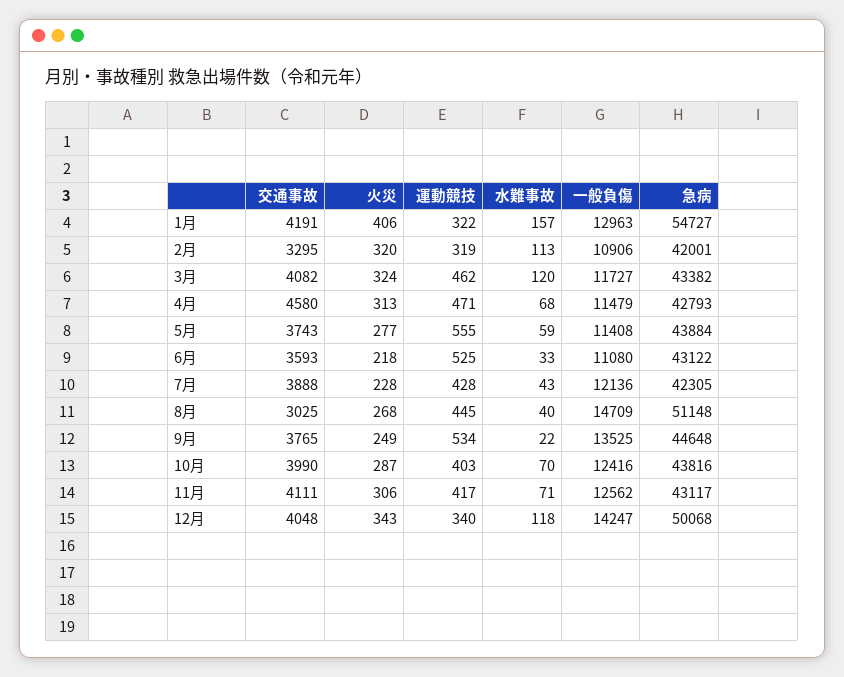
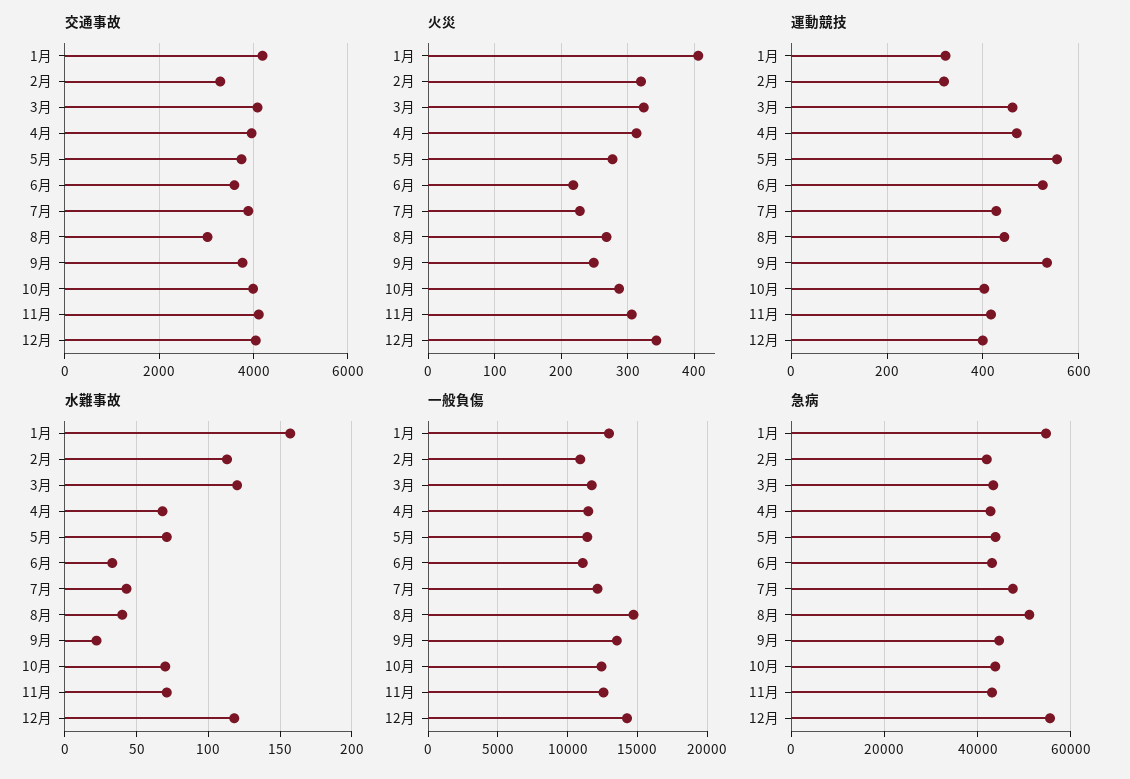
交通事故, 4月: 4580 -> 4000
水難事故, 5月: 59 -> 70
急病, 7月: 42305 -> 48000
運動競技, 12月: 340 -> 400
急病, 12月: 50068 -> 56000

